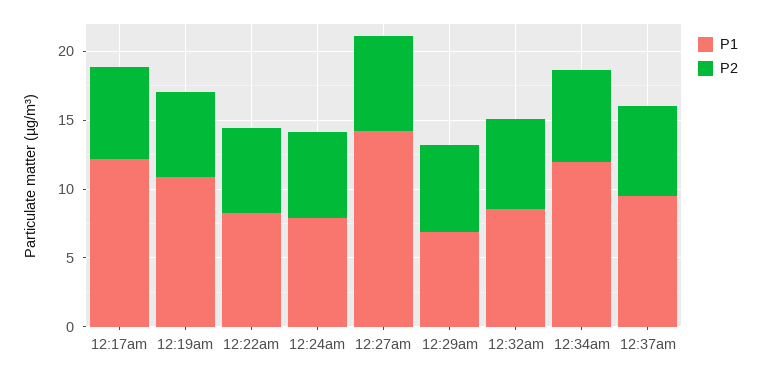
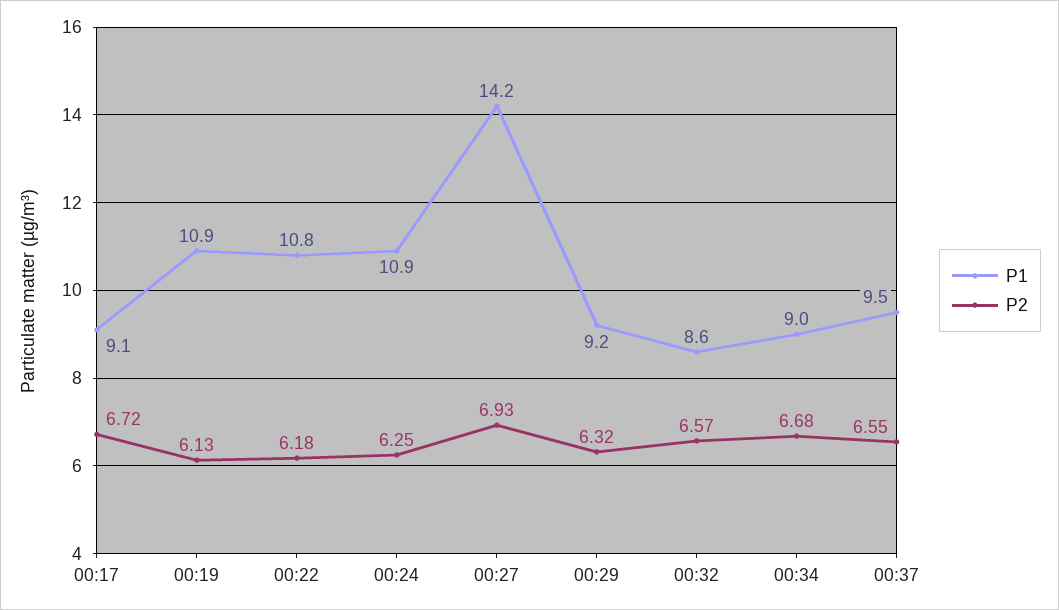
P1, 12:17am: 12 -> 9.1
P1, 12:22am: 8 -> 10.8
P1, 12:24am: 8 -> 10.9
P1, 12:29am: 7 -> 9.2
P1, 12:34am: 12 -> 9

